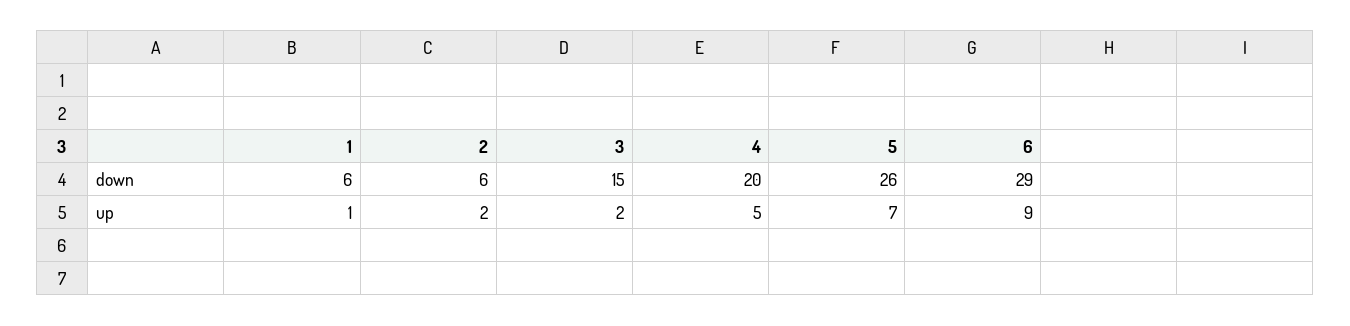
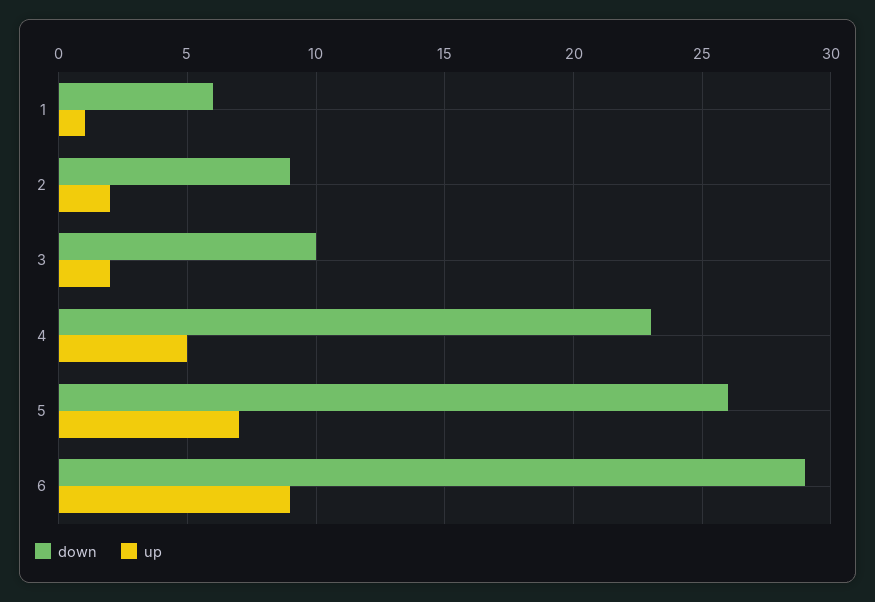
down, 2: 6 -> 9
down, 3: 15 -> 10
down, 4: 20 -> 23

